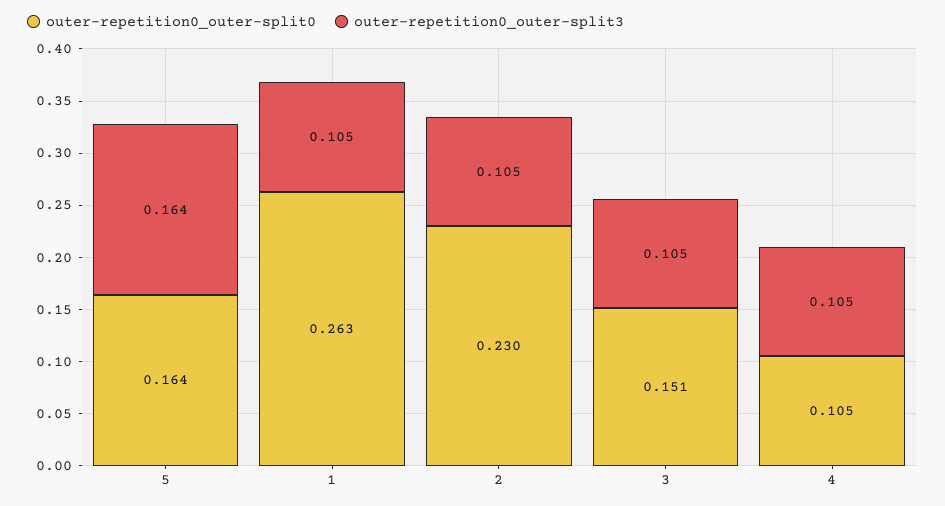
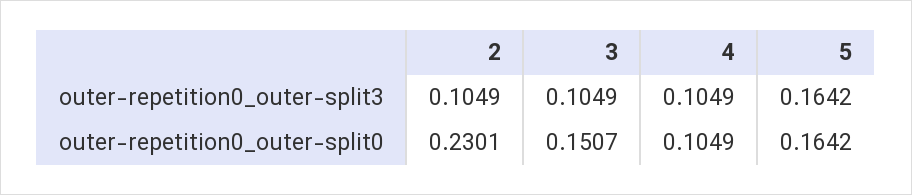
outer-repetition0_outer-split0, 1: 0.263 -> none
outer-repetition0_outer-split3, 1: 0.105 -> none

